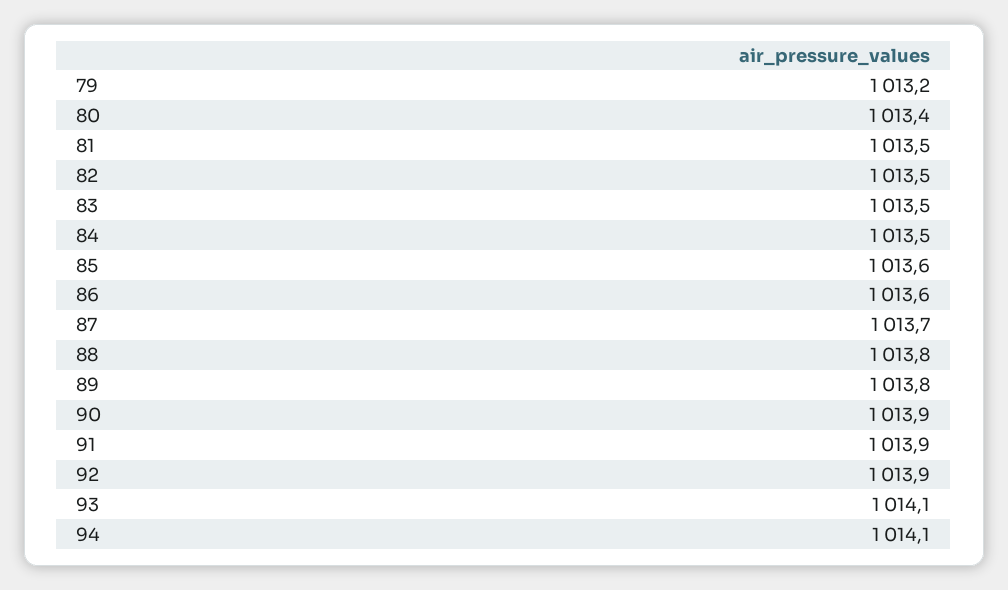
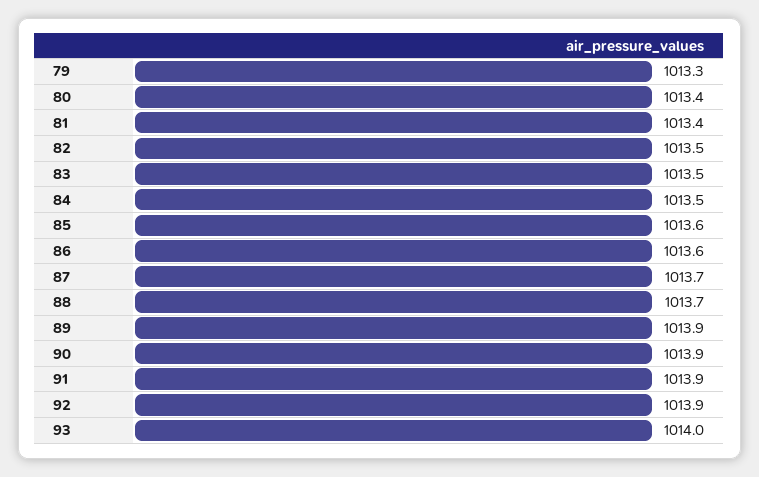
79: 1013.2 -> 1013.3
81: 1013.5 -> 1013.4
88: 1013.8 -> 1013.7
89: 1013.8 -> 1013.9
93: 1014.1 -> 1014
94: 1014.1 -> none

